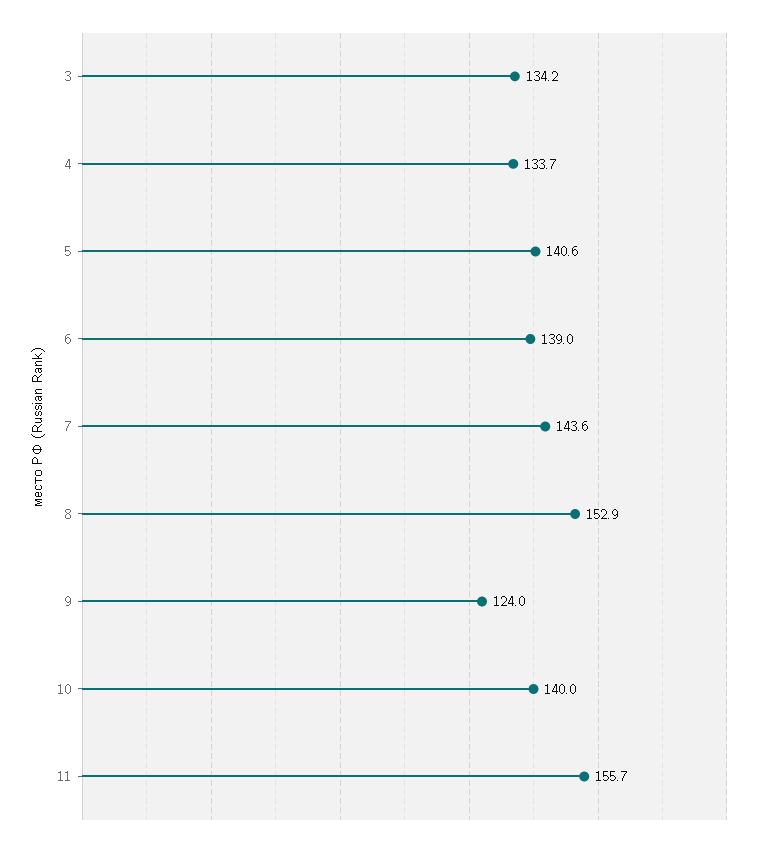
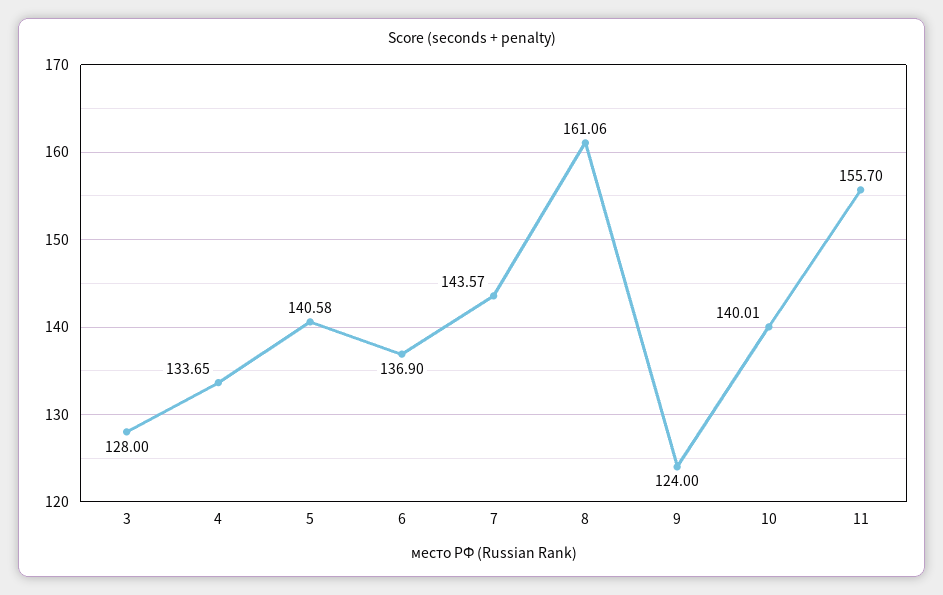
3: 134.2 -> 128
6: 139 -> 136.9
8: 152.9 -> 161.06

